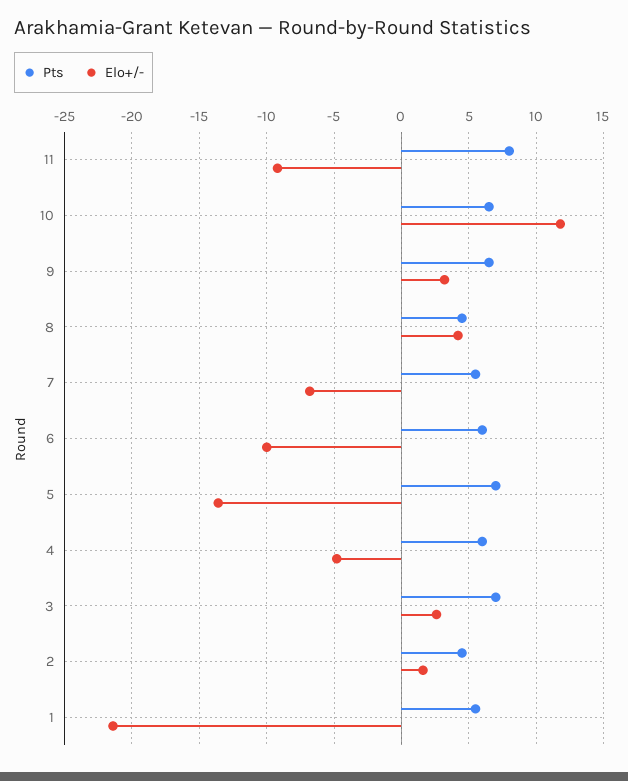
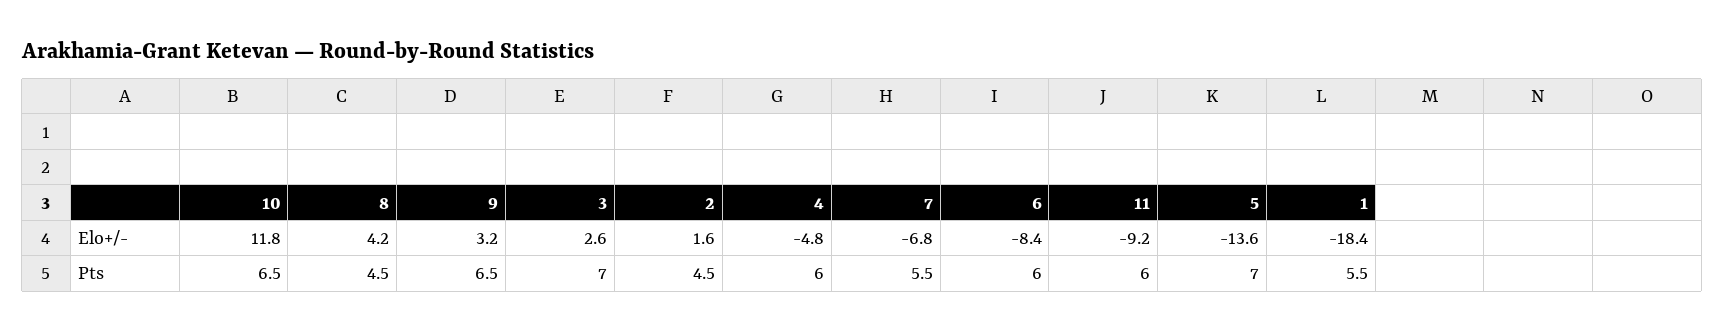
Pts, 11: 8 -> 6
Elo+/-, 6: -10 -> -8.4
Elo+/-, 1: -21.5 -> -18.4

